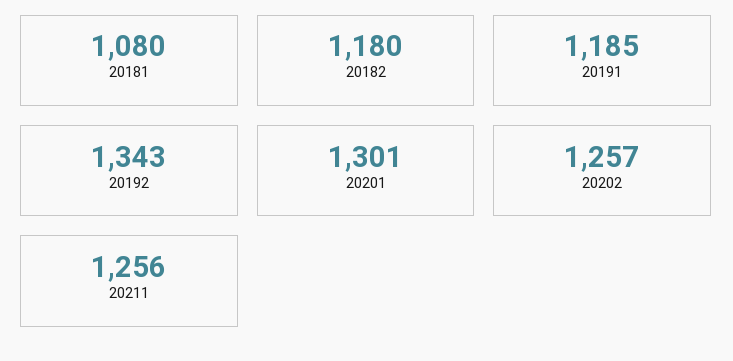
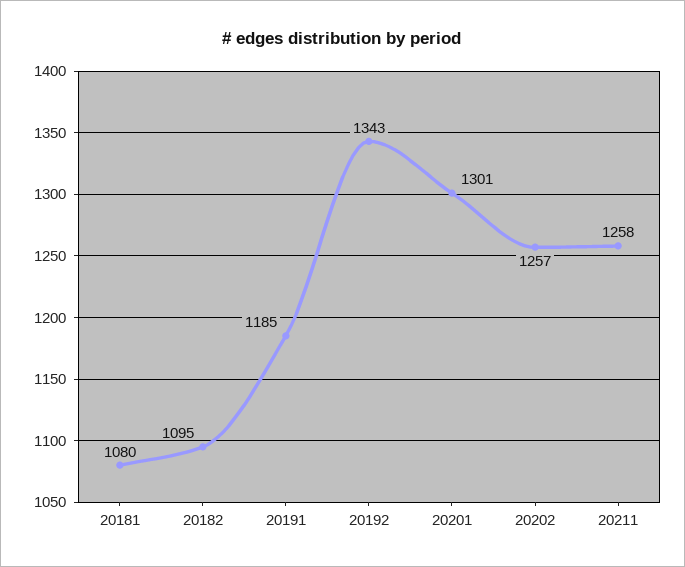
20182: 1180 -> 1095
20211: 1256 -> 1258

